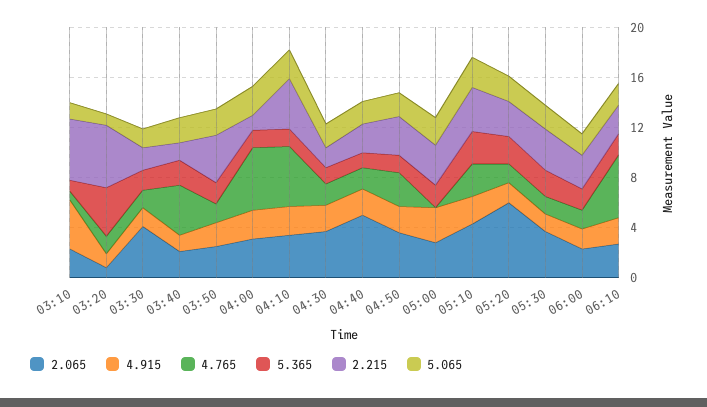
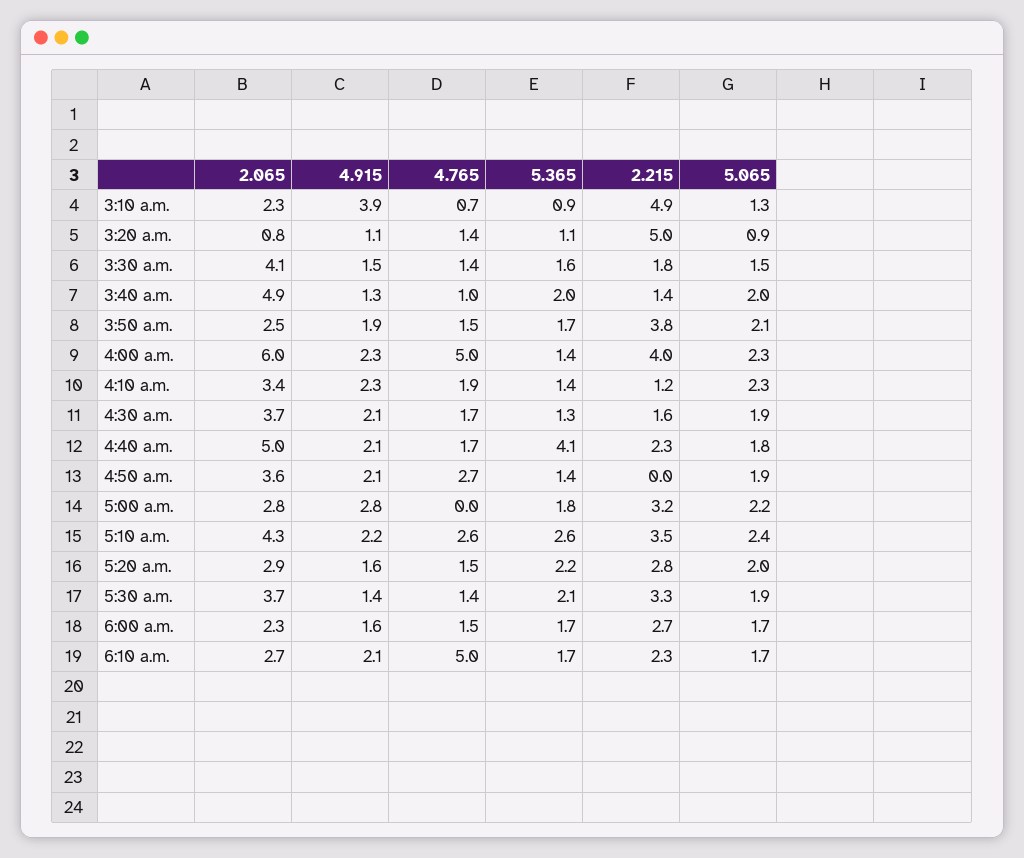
5.365, 03:20: 4 -> 1.1
2.065, 03:40: 2 -> 4.9
4.765, 03:40: 4 -> 1
2.065, 04:00: 3 -> 6
2.215, 04:00: 1 -> 4
4.765, 04:10: 5 -> 1.9
2.215, 04:10: 4 -> 1.2
5.365, 04:40: 1 -> 4.1
2.215, 04:50: 3 -> 0
2.065, 05:20: 6 -> 2.9

